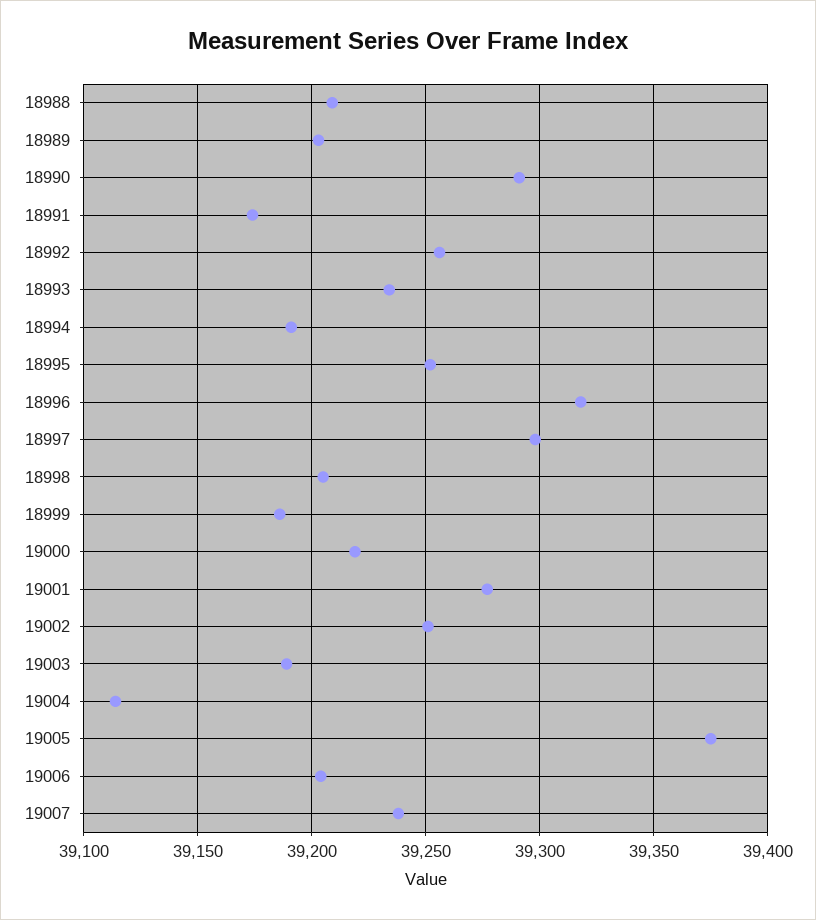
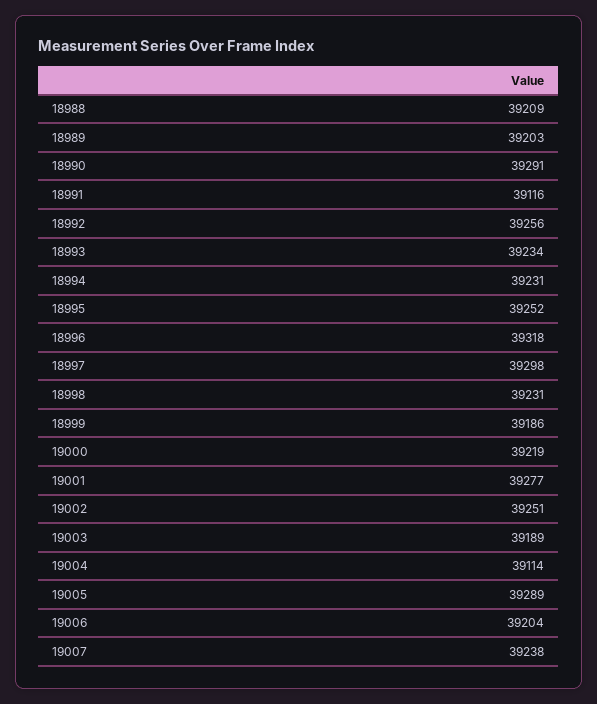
18991: 39175 -> 39116
18994: 39190 -> 39231
18998: 39205 -> 39231
19005: 39375 -> 39289

